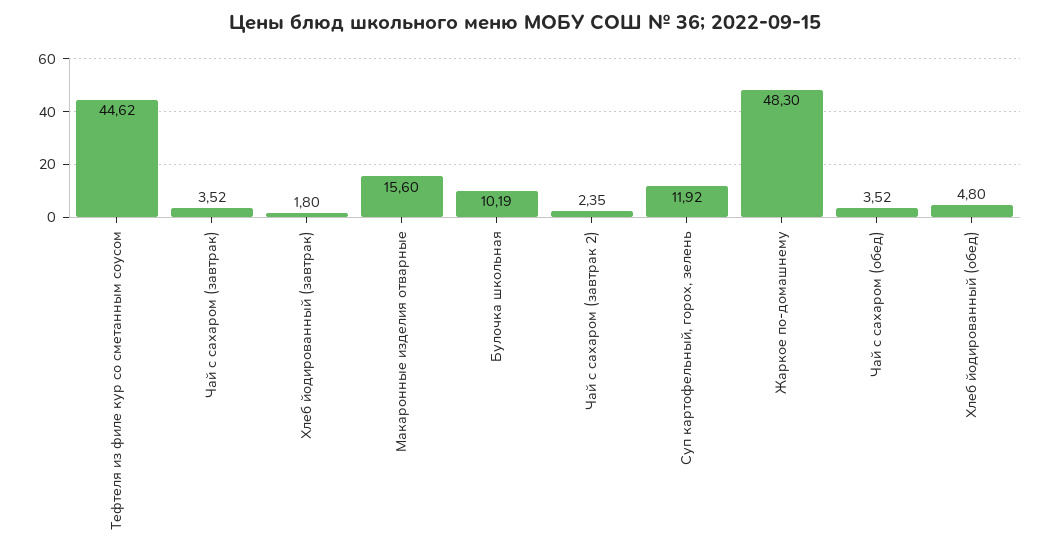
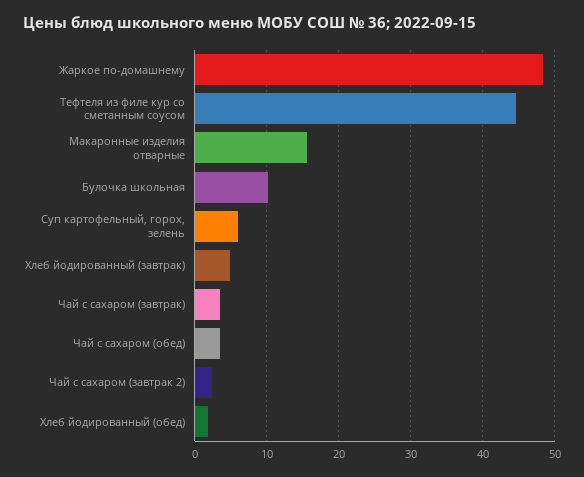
Хлеб йодированный (завтрак): 1.8 -> 5
Суп картофельный, горох, зелень: 11.92 -> 6
Хлеб йодированный (обед): 4.8 -> 2

